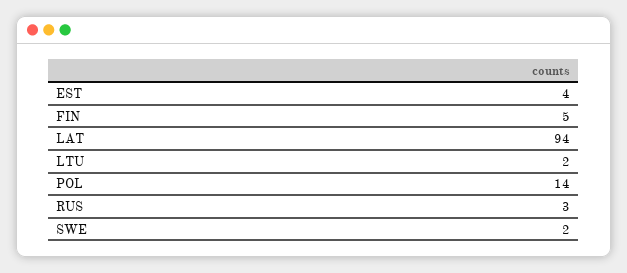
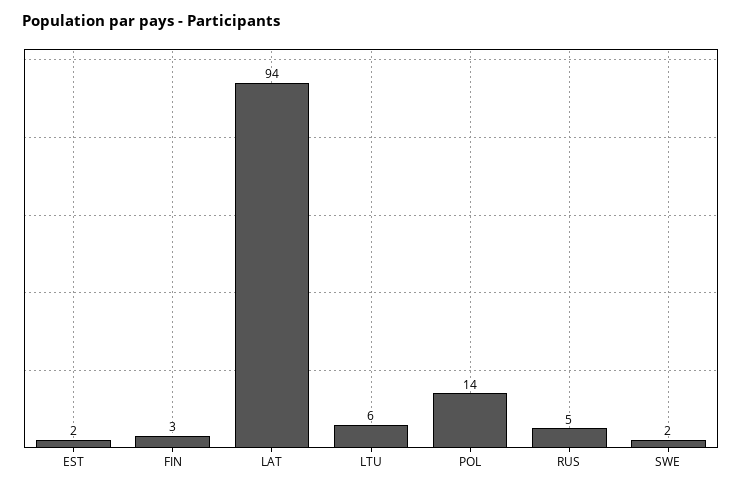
EST: 4 -> 2
FIN: 5 -> 3
LTU: 2 -> 6
RUS: 3 -> 5

